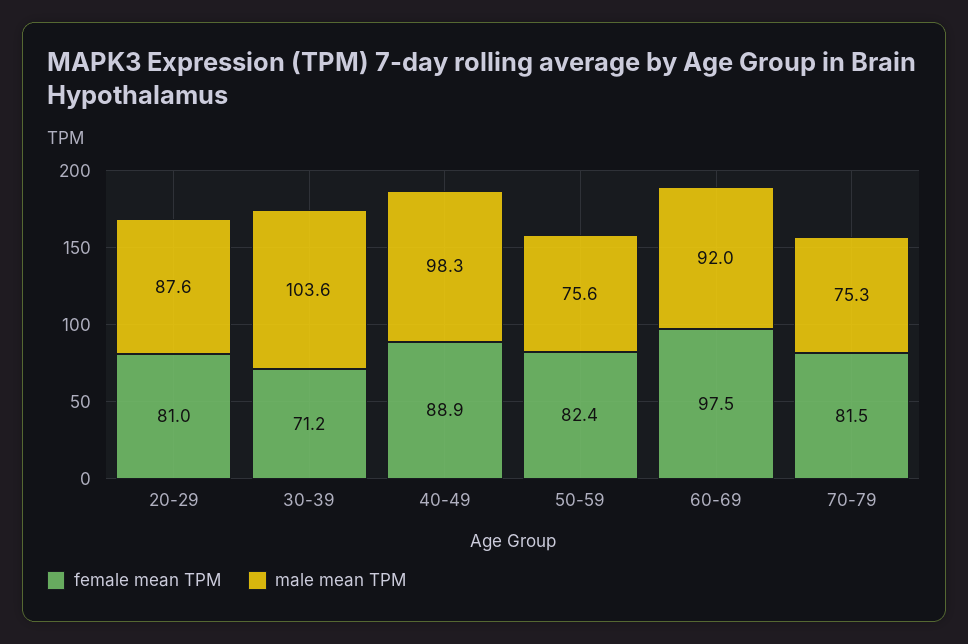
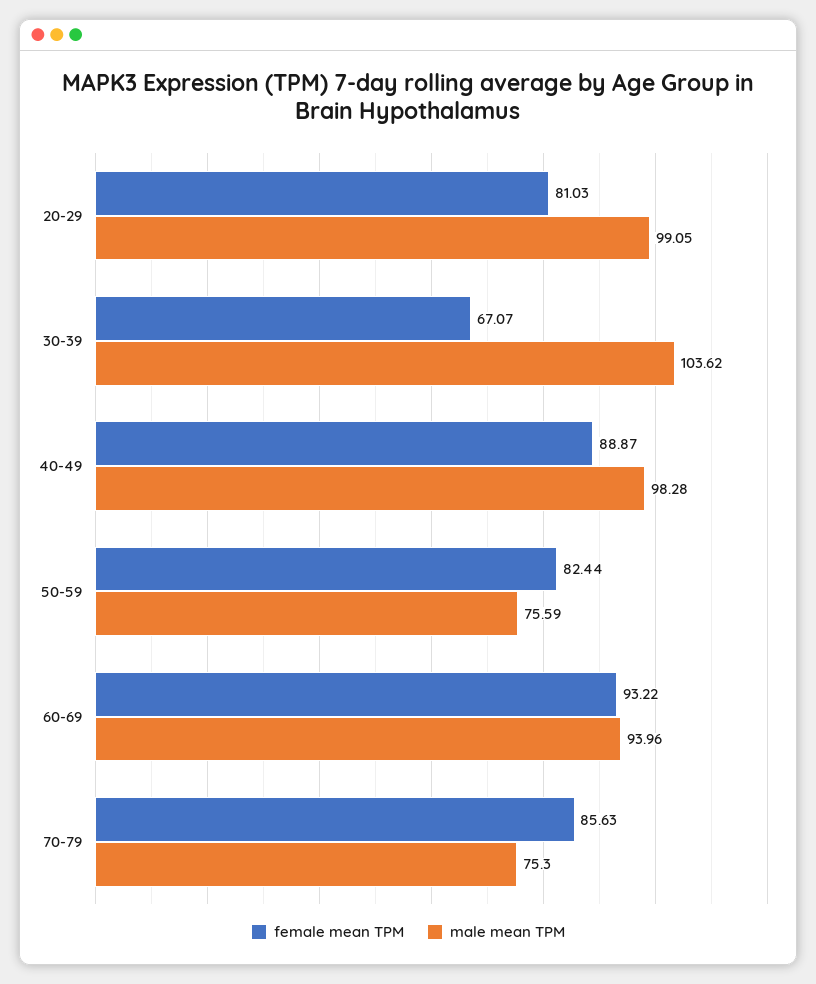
male mean TPM, 20-29: 87.6 -> 99.05
female mean TPM, 30-39: 71.2 -> 67.07
female mean TPM, 60-69: 97.5 -> 93.22
male mean TPM, 60-69: 92 -> 93.96
female mean TPM, 70-79: 81.5 -> 85.63

